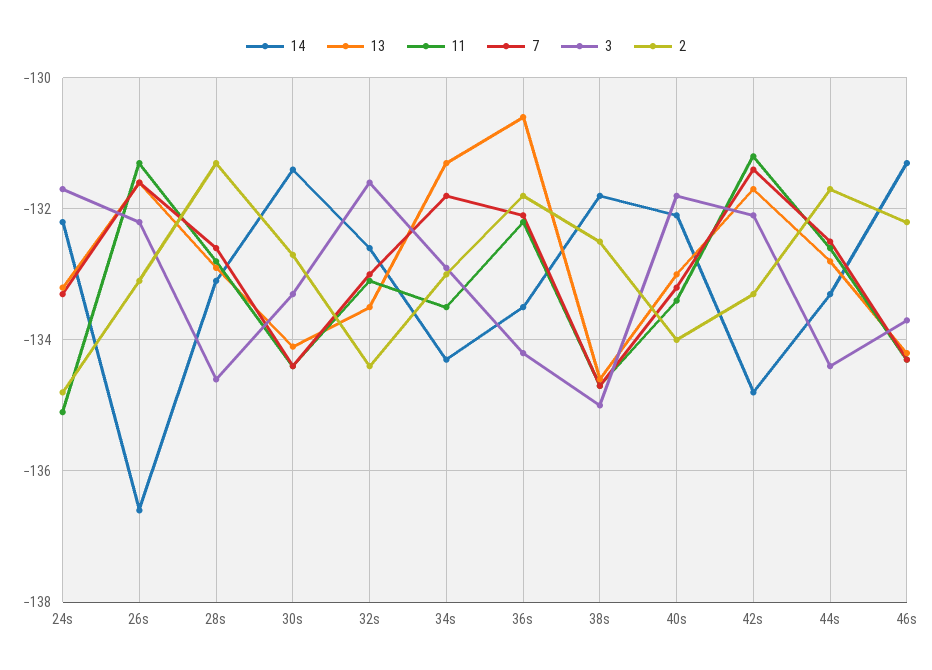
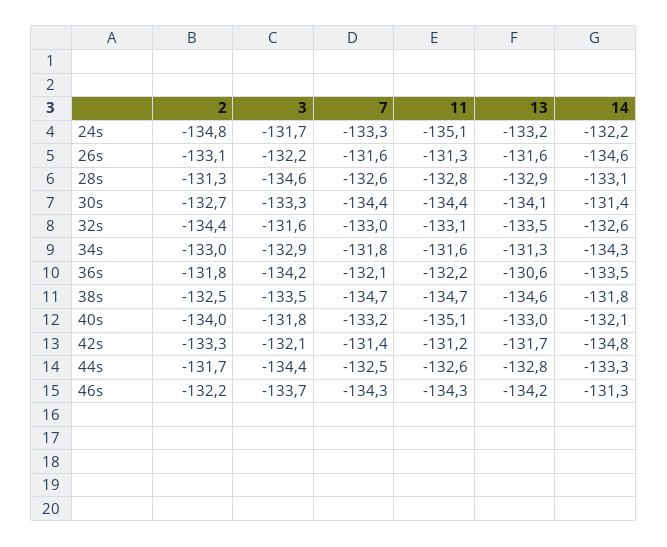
14, 26s: -136.5 -> -134.6
11, 34s: -133.5 -> -131.6
3, 38s: -135 -> -133.5
11, 40s: -133.5 -> -135.1

